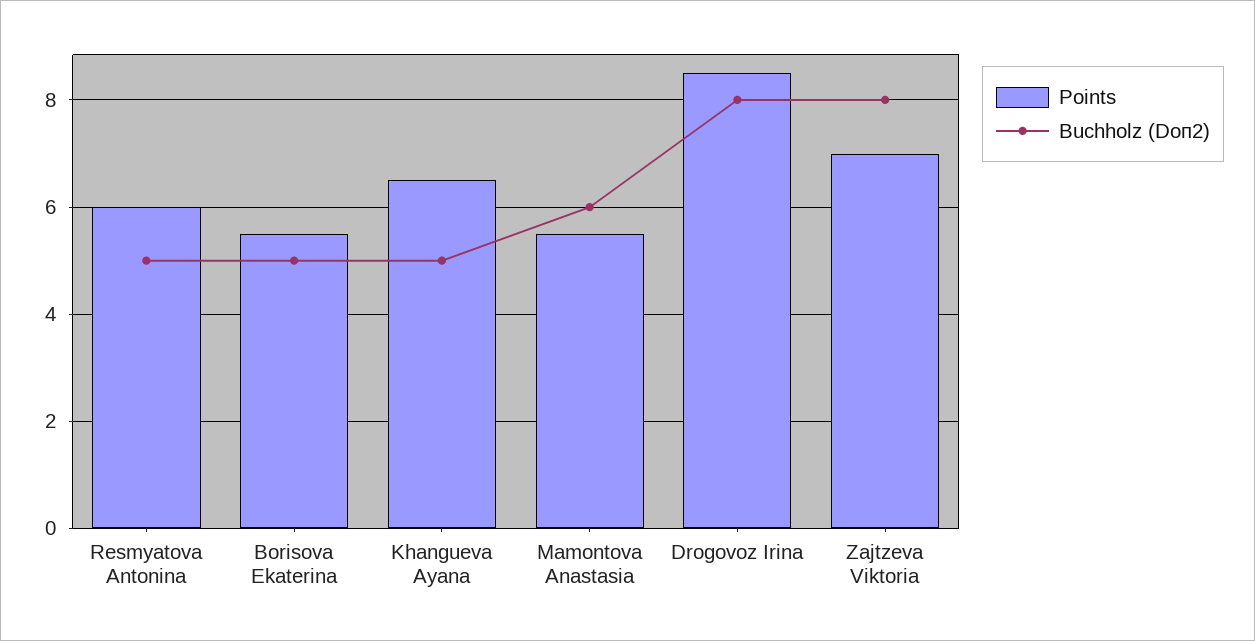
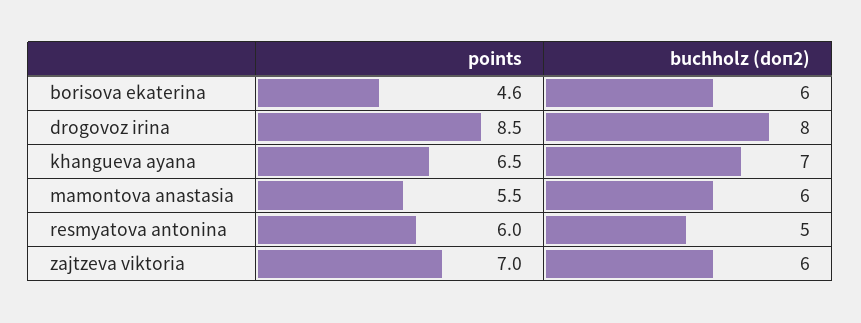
Points, Borisova Ekaterina: 5.5 -> 4.6
Buchholz (Doп2), Borisova Ekaterina: 5 -> 6
Buchholz (Doп2), Khangueva Ayana: 5 -> 7
Buchholz (Doп2), Zajtzeva Viktoria: 8 -> 6

